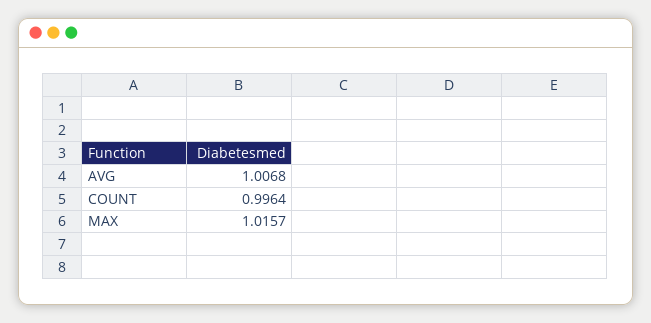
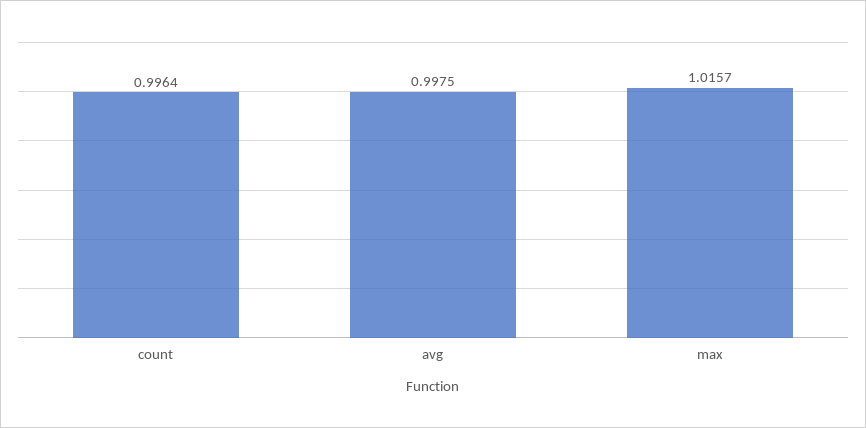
AVG: 1.0068 -> 0.9975

